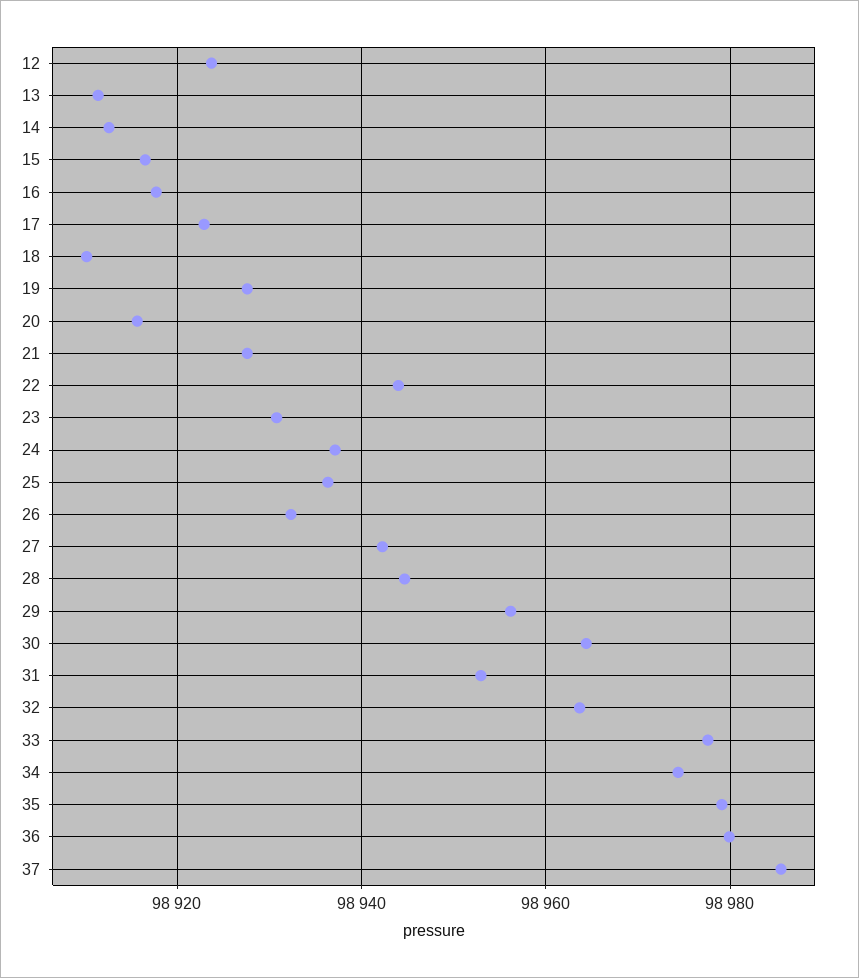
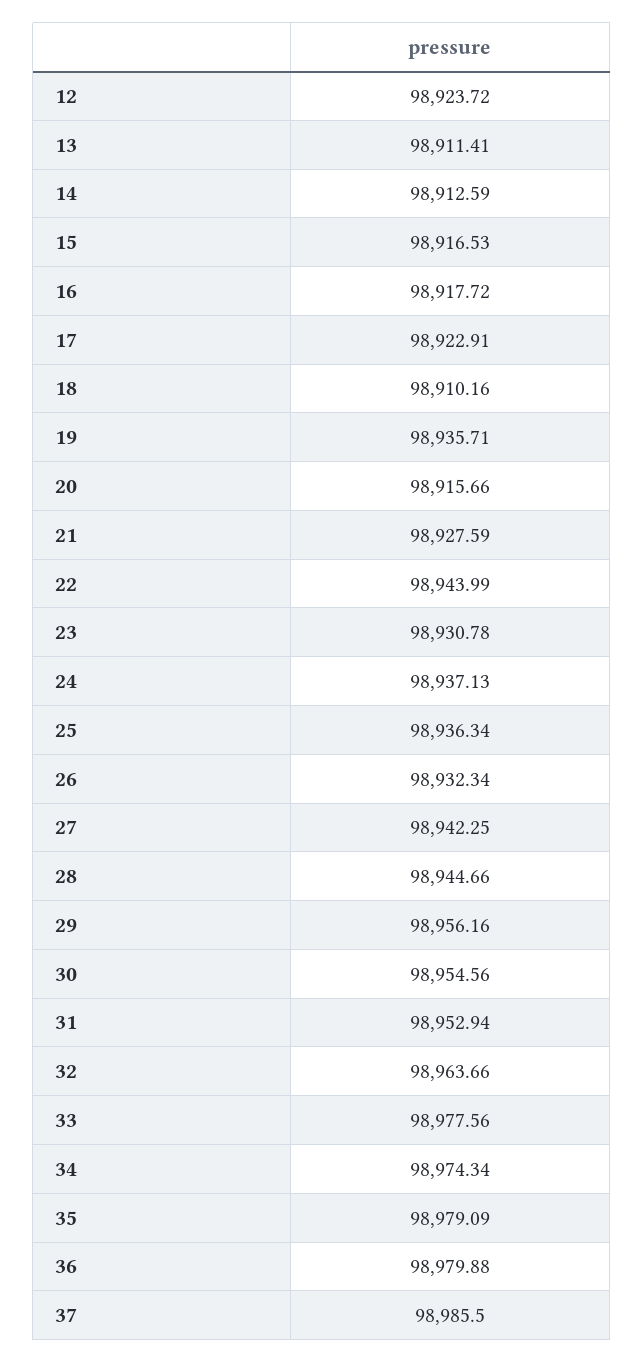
19: 98928 -> 98935.71
30: 98964 -> 98954.56

